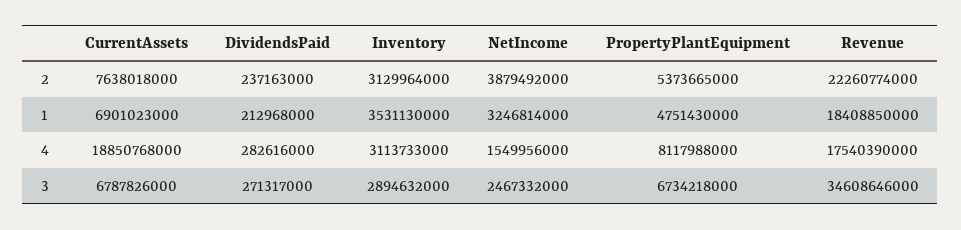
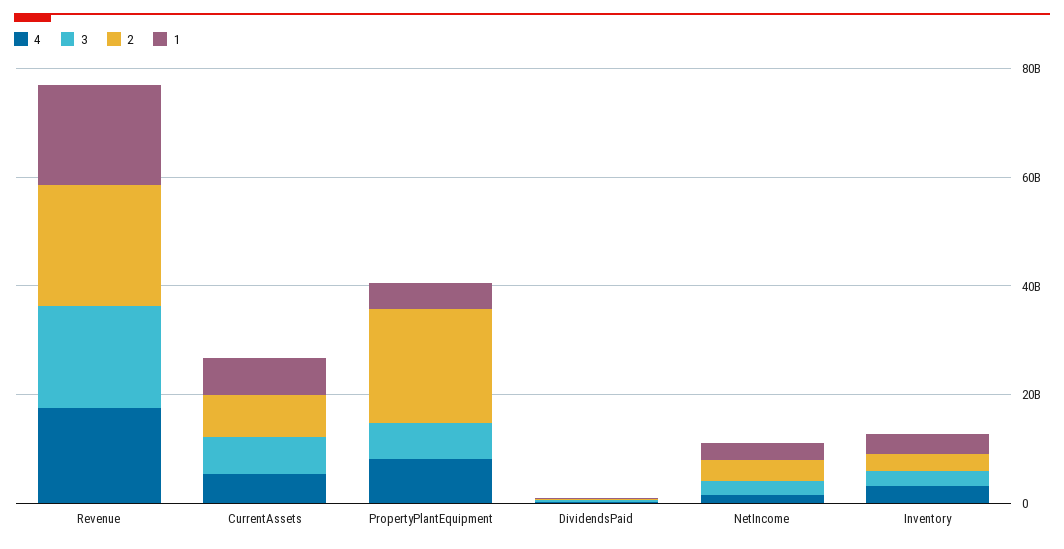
2, PropertyPlantEquipment: 5373665000 -> 20000000000
4, CurrentAssets: 18850768000 -> 5000000000
3, Revenue: 34608646000 -> 20000000000

